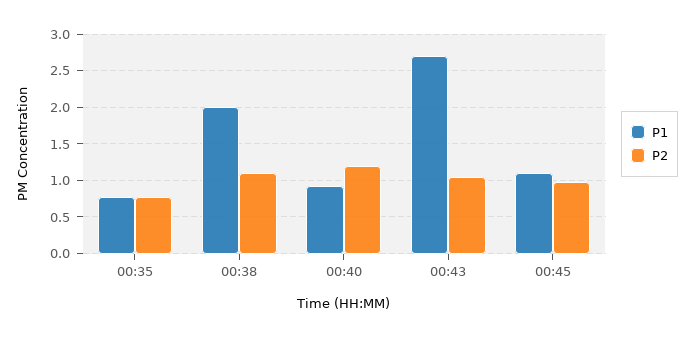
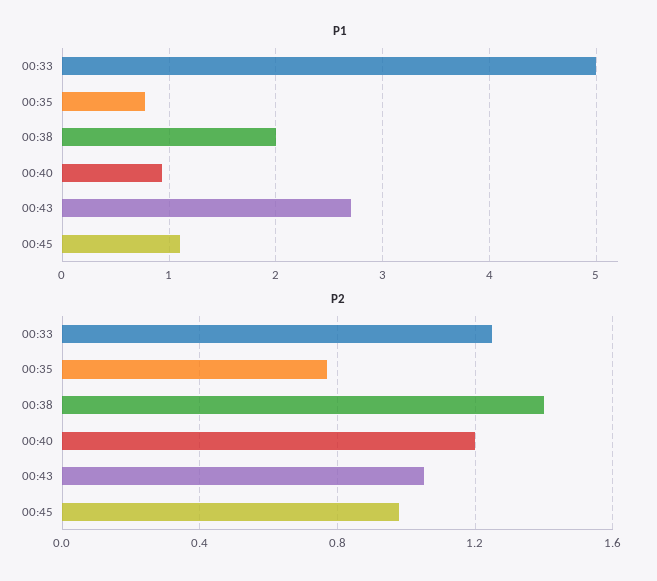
P2, 00:38: 1.1 -> 1.4
P1, 00:33: none -> 5
P2, 00:33: none -> 1.25

